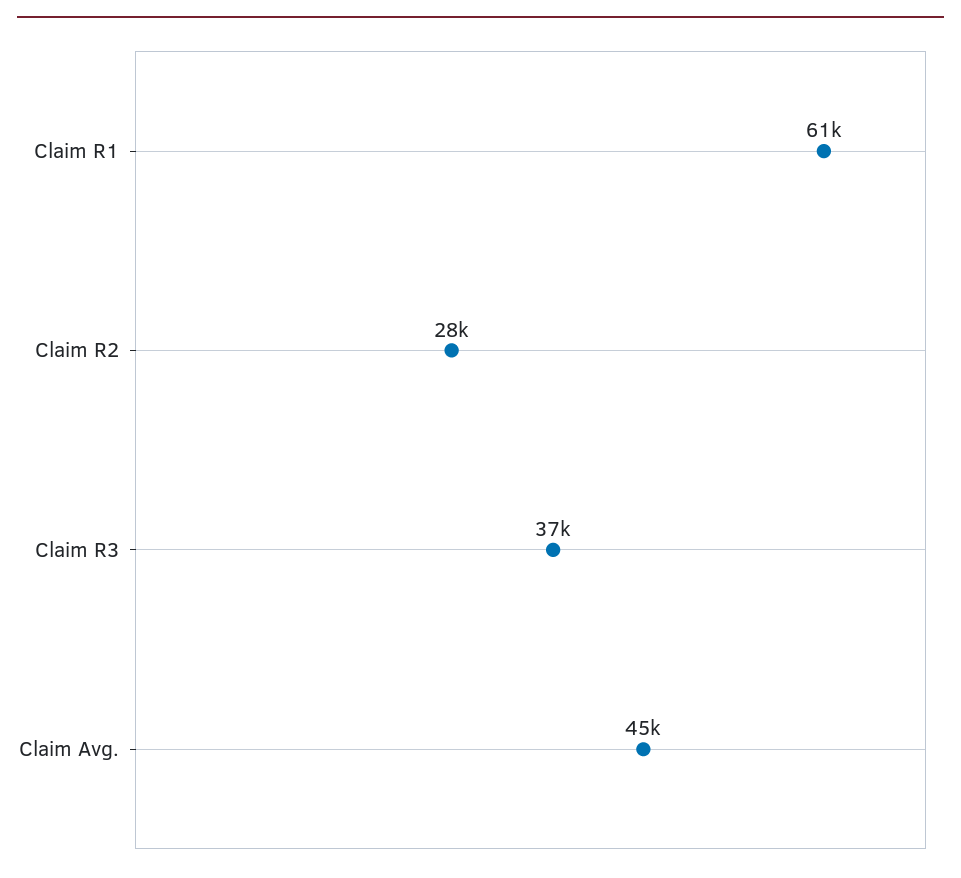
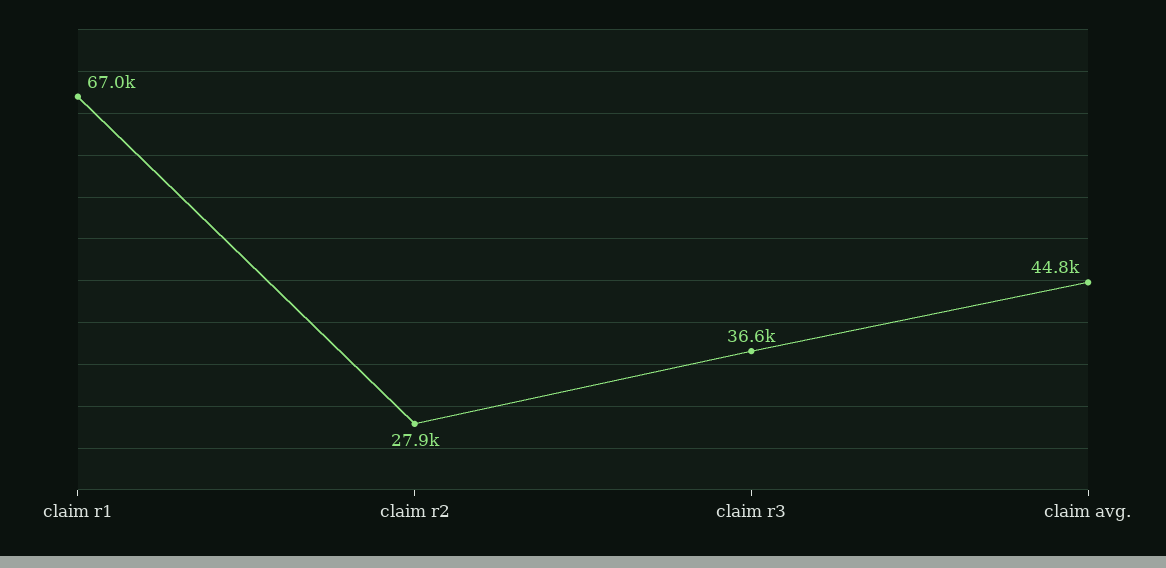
Claim R1: 61000 -> 67000

